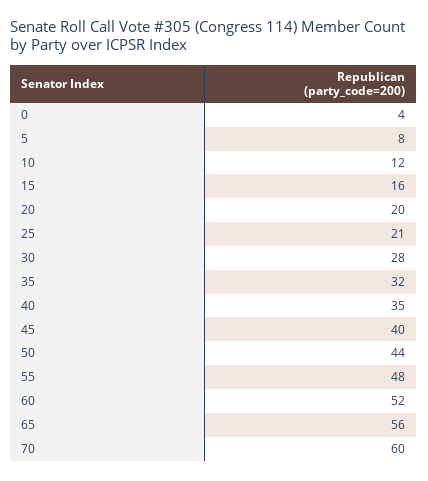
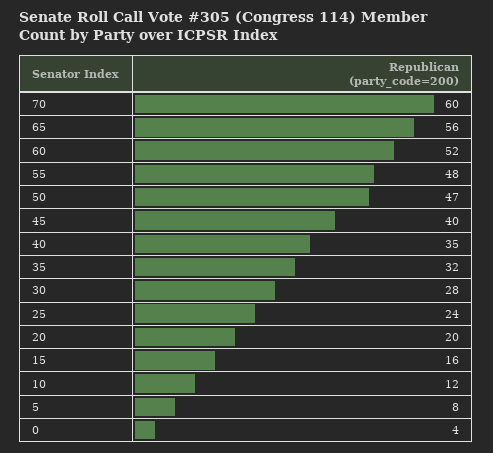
25: 21 -> 24
50: 44 -> 47

